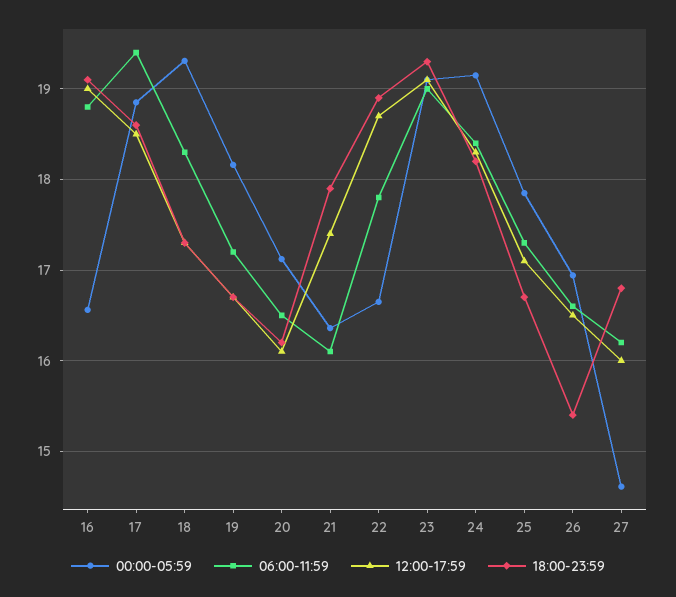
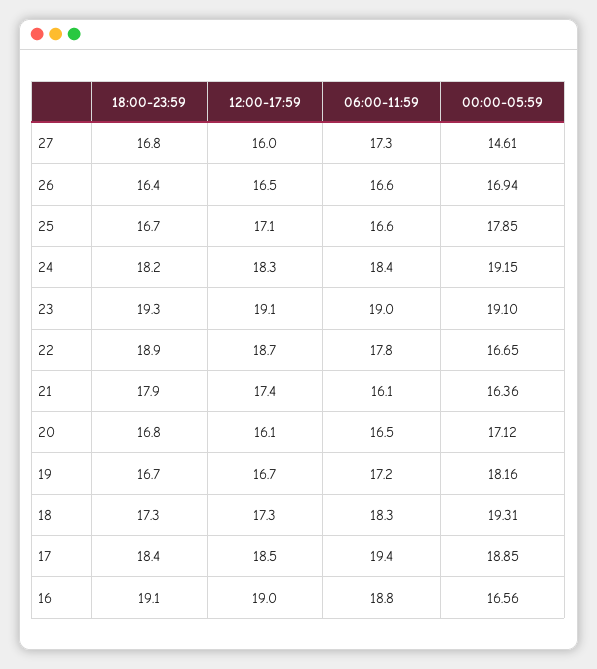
18:00-23:59, 17: 18.6 -> 18.4
18:00-23:59, 20: 16.2 -> 16.8
06:00-11:59, 25: 17.3 -> 16.6
18:00-23:59, 26: 15.4 -> 16.4
06:00-11:59, 27: 16.2 -> 17.3

